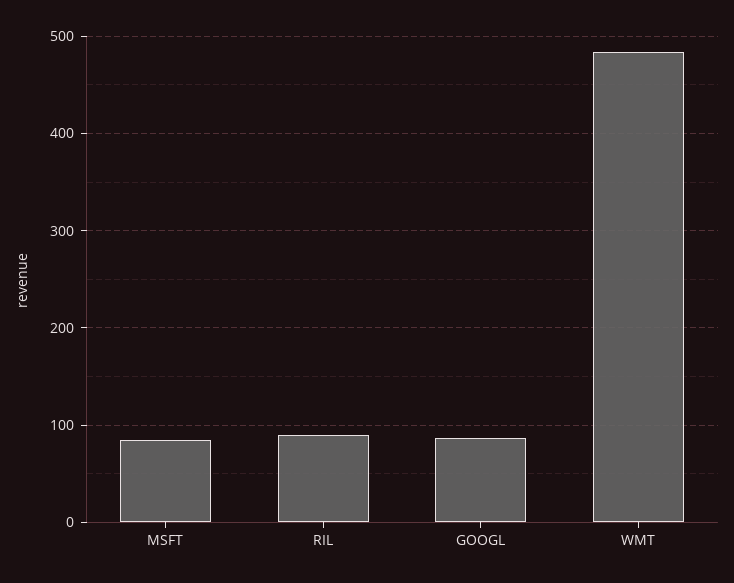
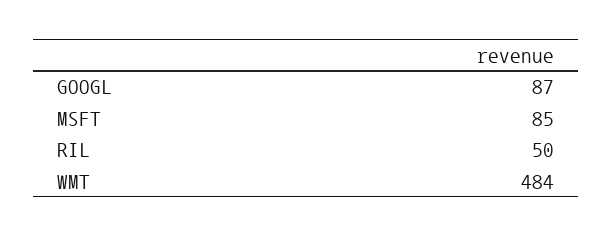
RIL: 90 -> 50

